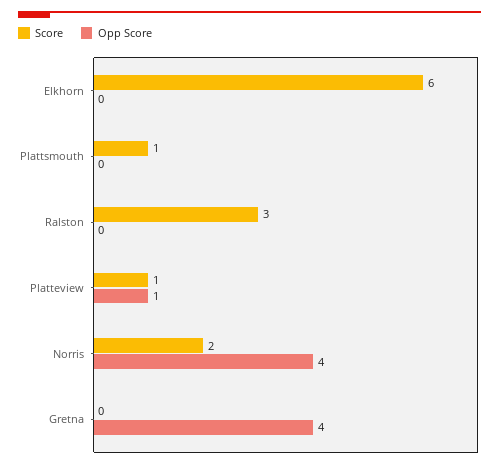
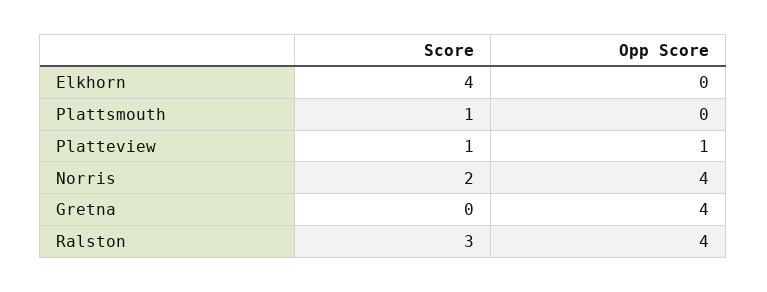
Score, Elkhorn: 6 -> 4
Opp Score, Ralston: 0 -> 4

